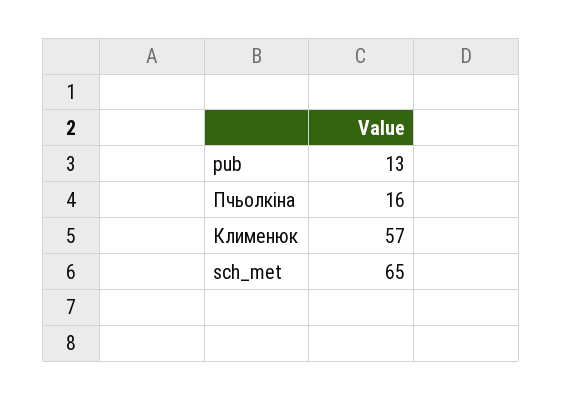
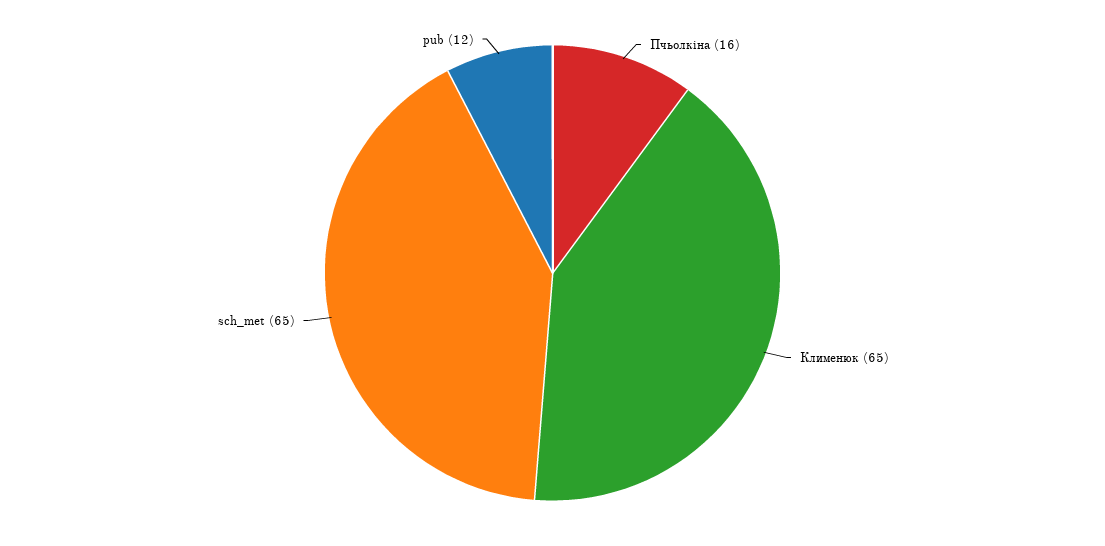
pub: 13 -> 12
Клименюк: 57 -> 65

